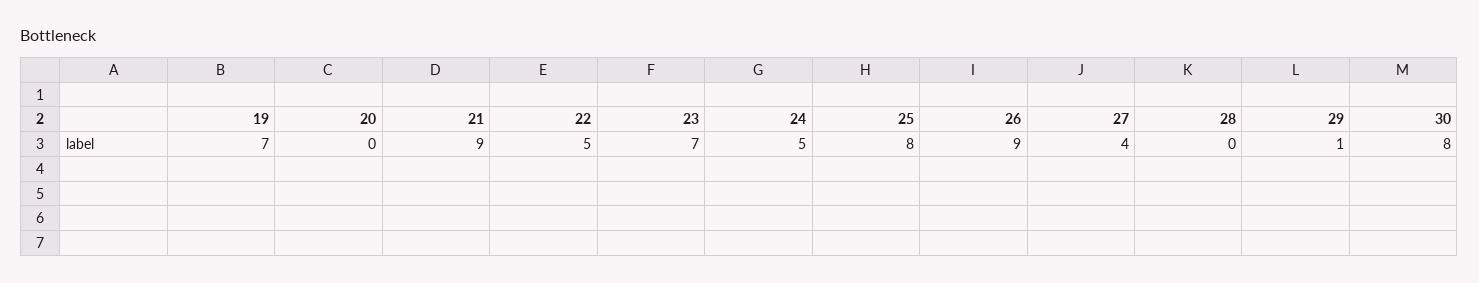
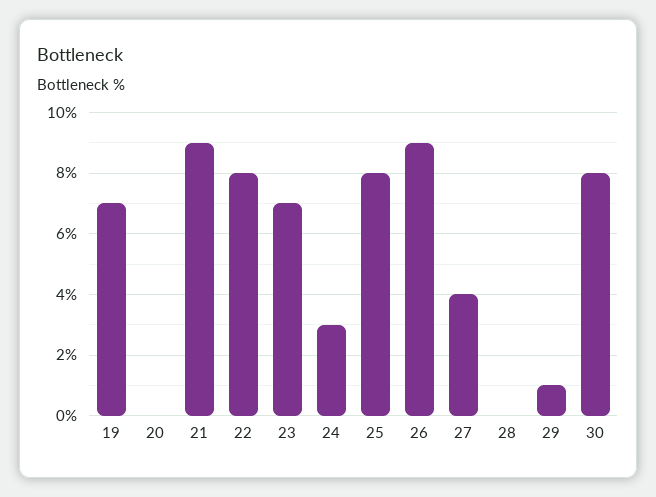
22: 5 -> 8
24: 5 -> 3

